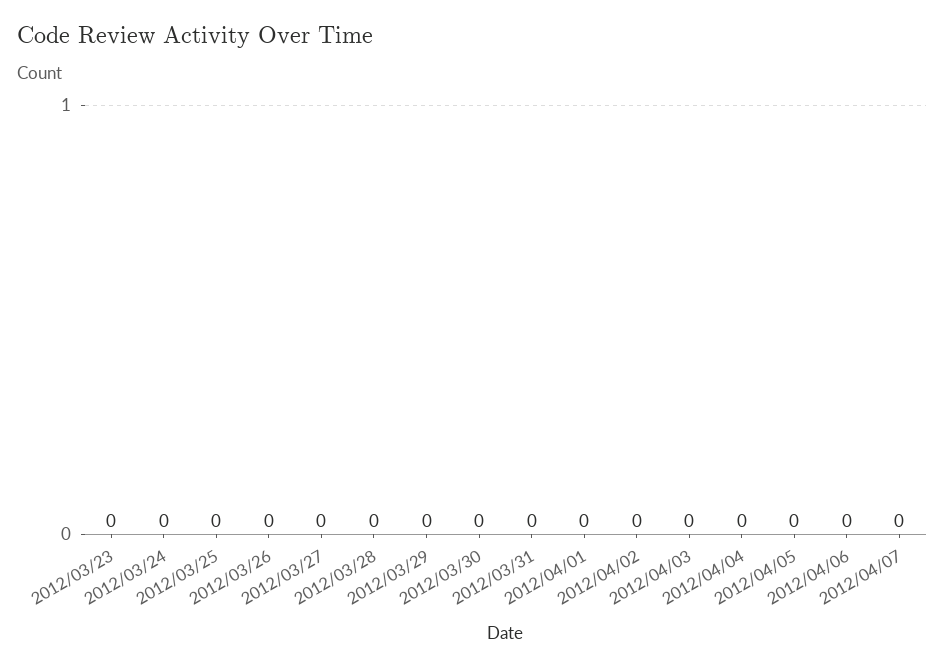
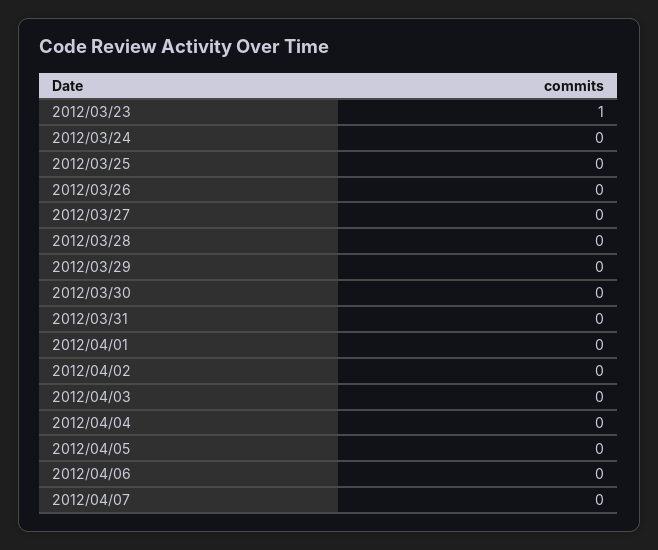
2012/03/23: 0 -> 1

